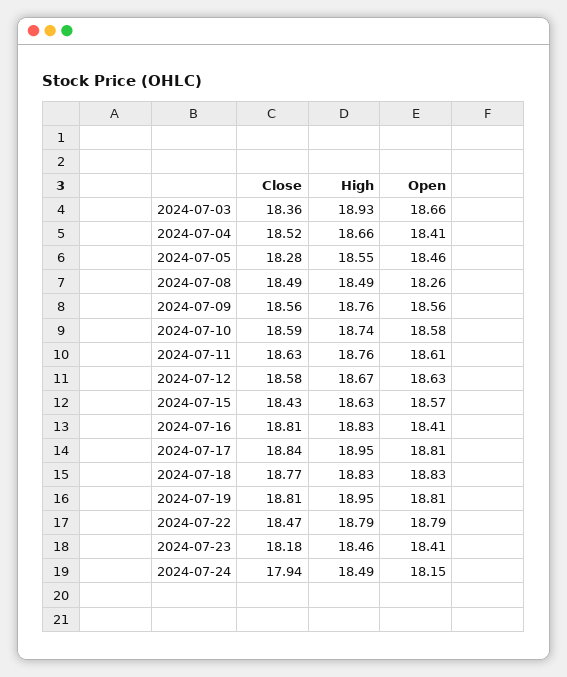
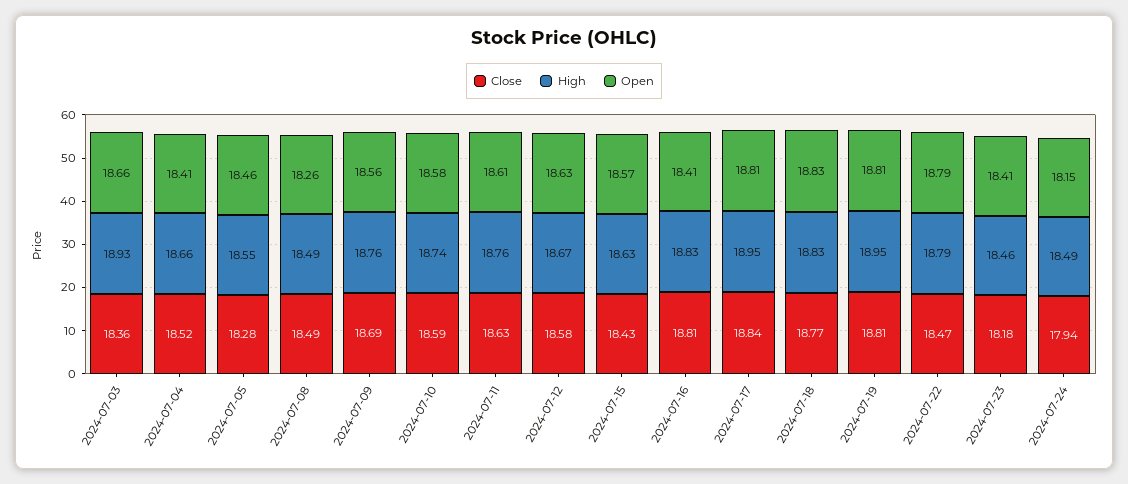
Close, 2024-07-09: 18.56 -> 18.69

